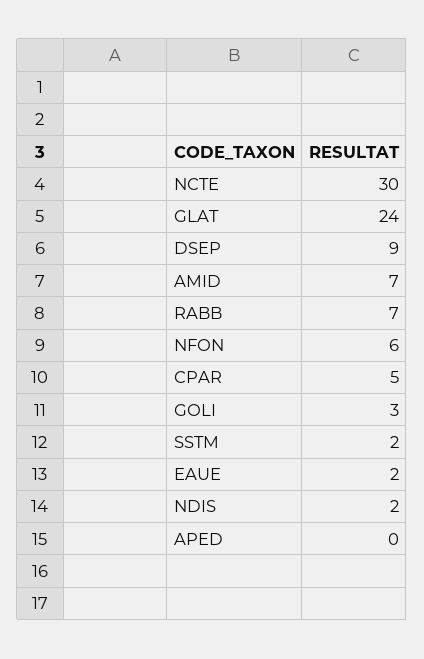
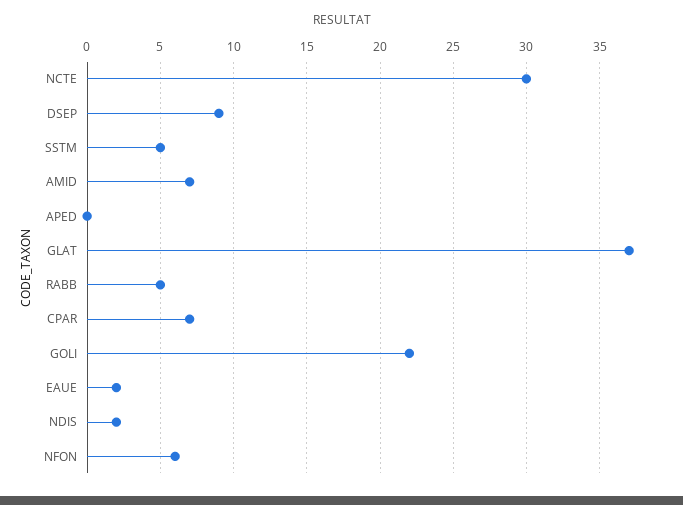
GLAT: 24 -> 37
RABB: 7 -> 5
CPAR: 5 -> 7
GOLI: 3 -> 22
SSTM: 2 -> 5

